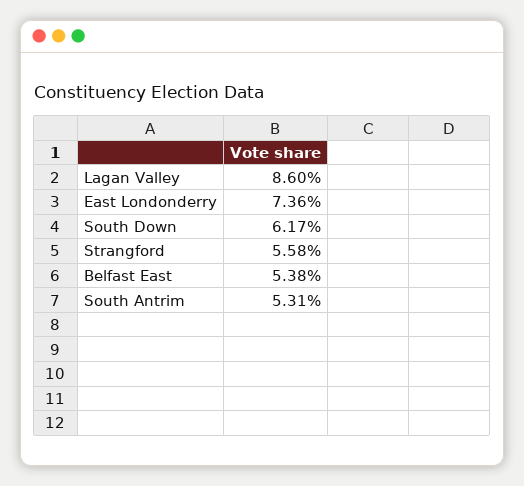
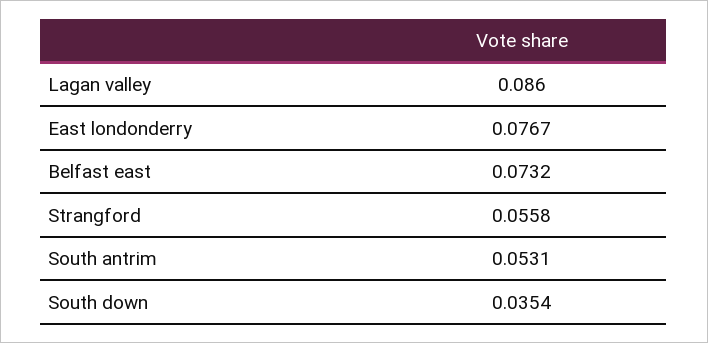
East Londonderry: 0.0736 -> 0.0767
South Down: 0.0617 -> 0.0354
Belfast East: 0.0538 -> 0.0732

